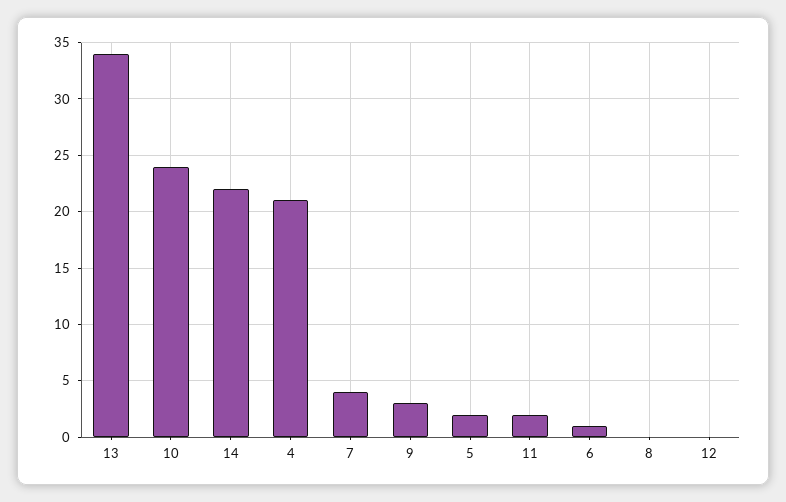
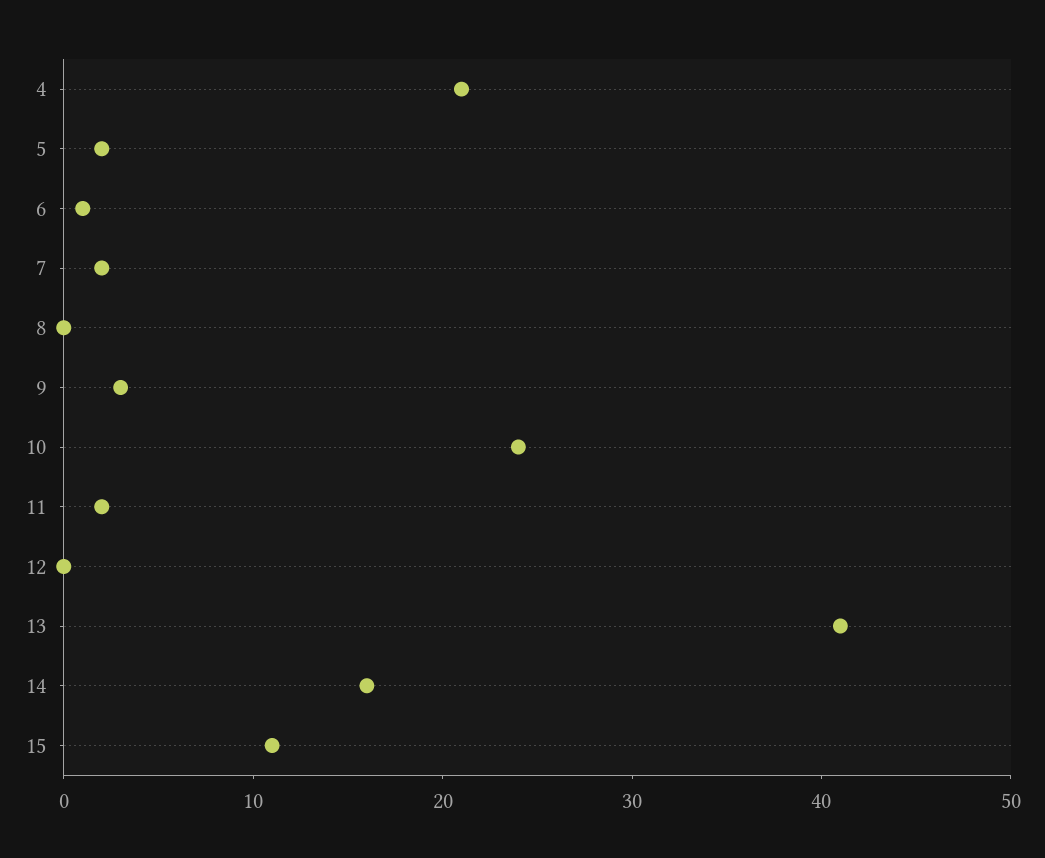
13: 34 -> 41
14: 22 -> 16
7: 4 -> 2
15: none -> 11

